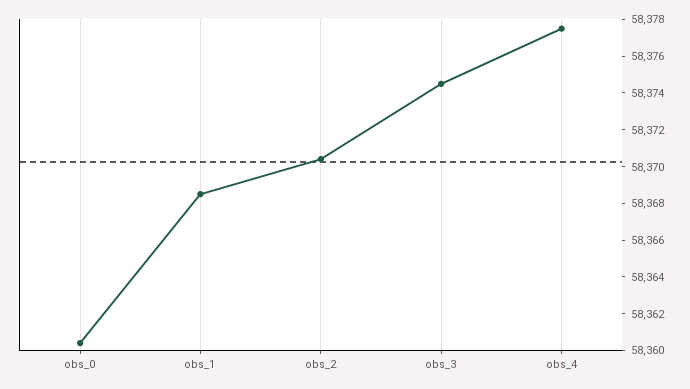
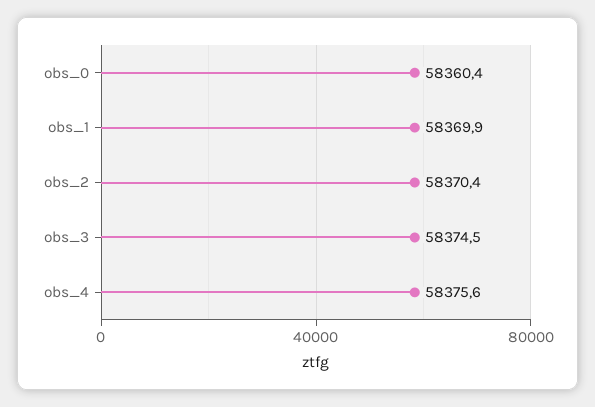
obs_1: 58368.5 -> 58369.9
obs_4: 58377.5 -> 58375.6

